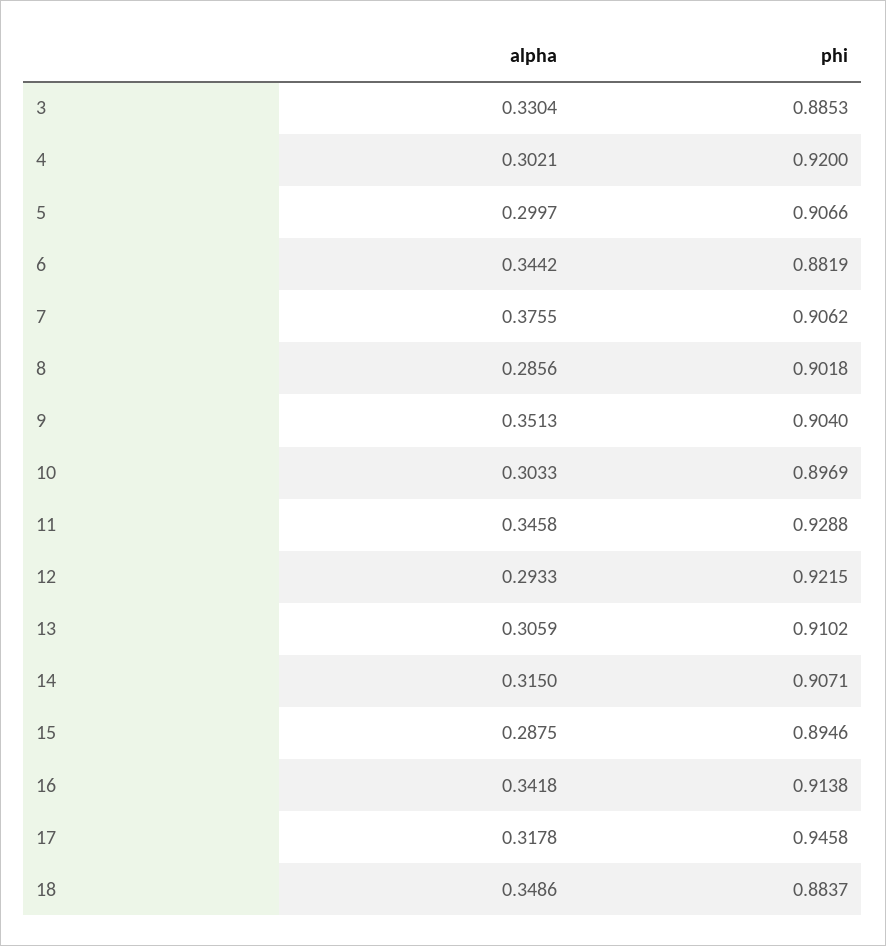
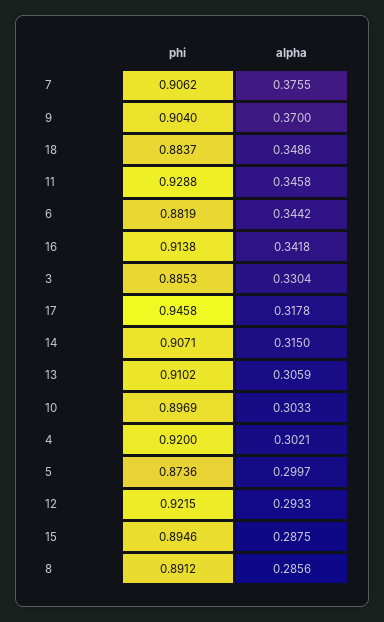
phi, 5: 0.9066 -> 0.8736
phi, 8: 0.9018 -> 0.8912
alpha, 9: 0.3513 -> 0.37

